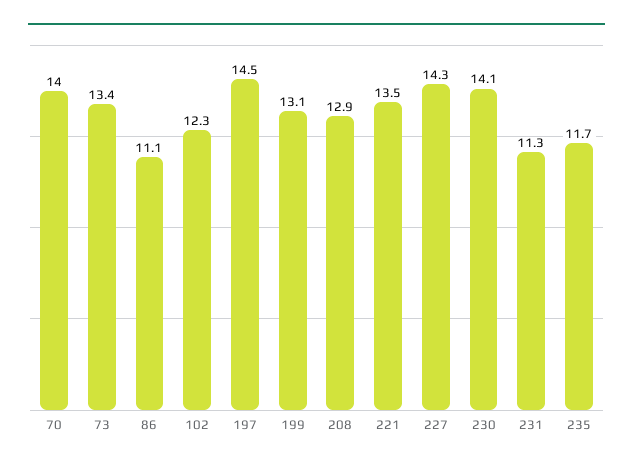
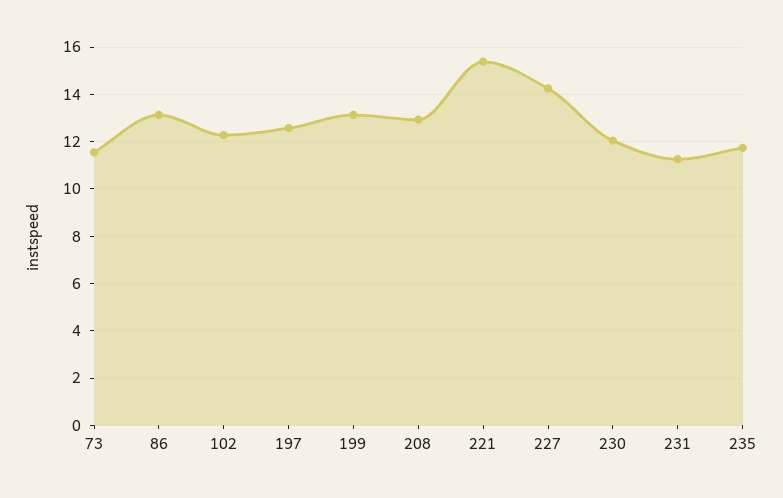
70: 14 -> none
73: 13.4 -> 11.5
86: 11.1 -> 13
197: 14.5 -> 12.5
221: 13.5 -> 15.5
230: 14.1 -> 12

